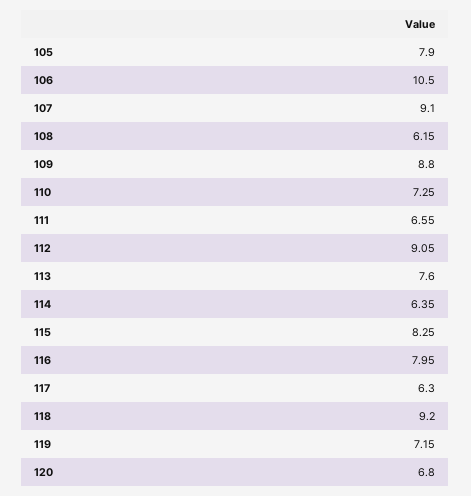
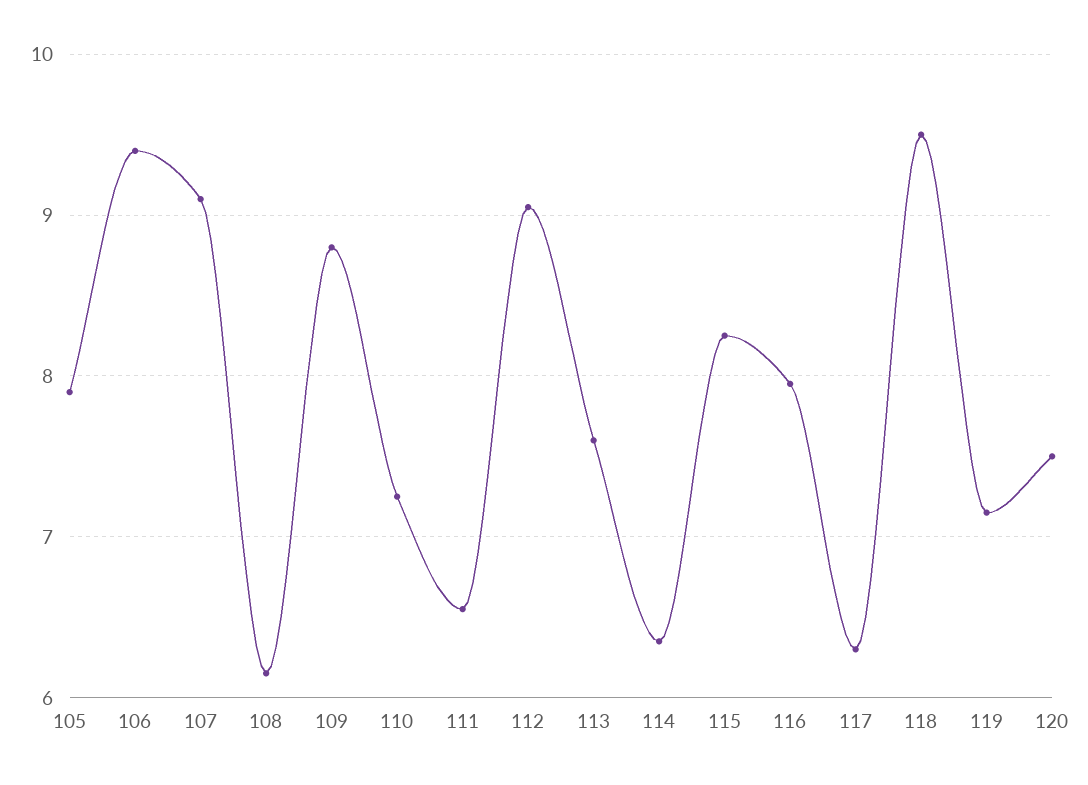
106: 10.5 -> 9.4
118: 9.2 -> 9.5
120: 6.8 -> 7.5

